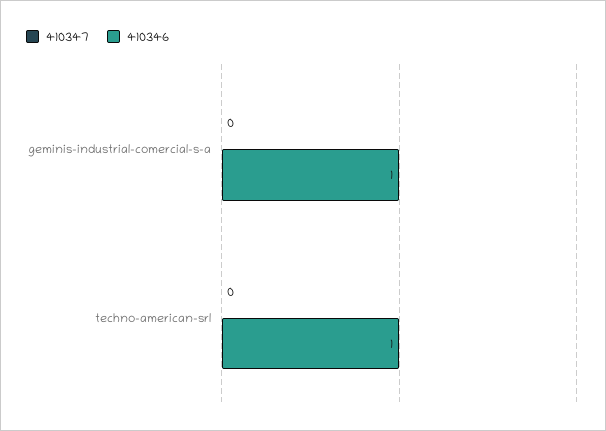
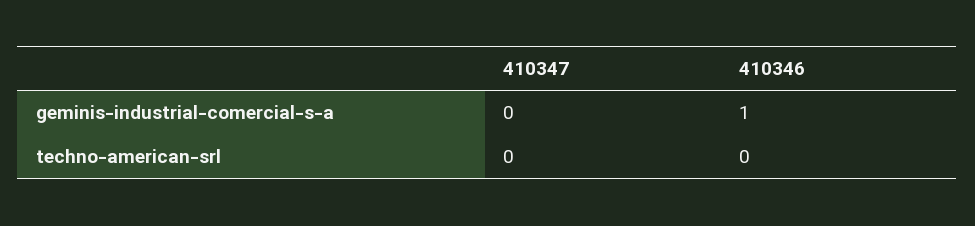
410346, techno-american-srl: 1 -> 0

